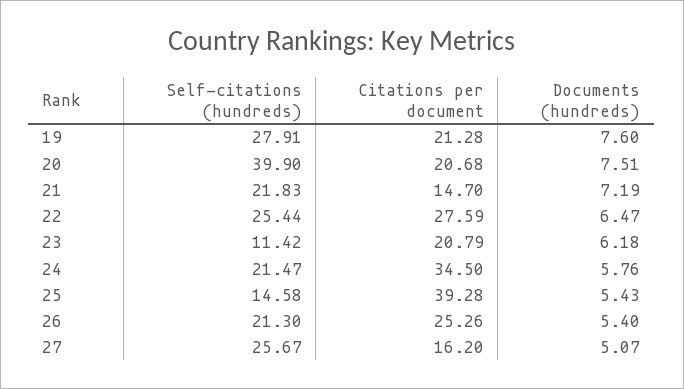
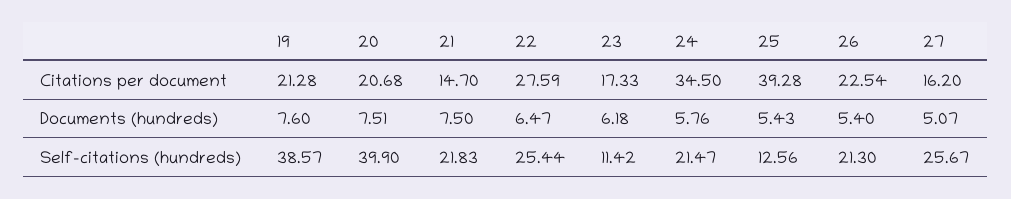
Self-citations (hundreds), 19: 27.91 -> 38.57
Documents (hundreds), 21: 7.19 -> 7.5
Citations per document, 23: 20.79 -> 17.33
Self-citations (hundreds), 25: 14.58 -> 12.56
Citations per document, 26: 25.26 -> 22.54

